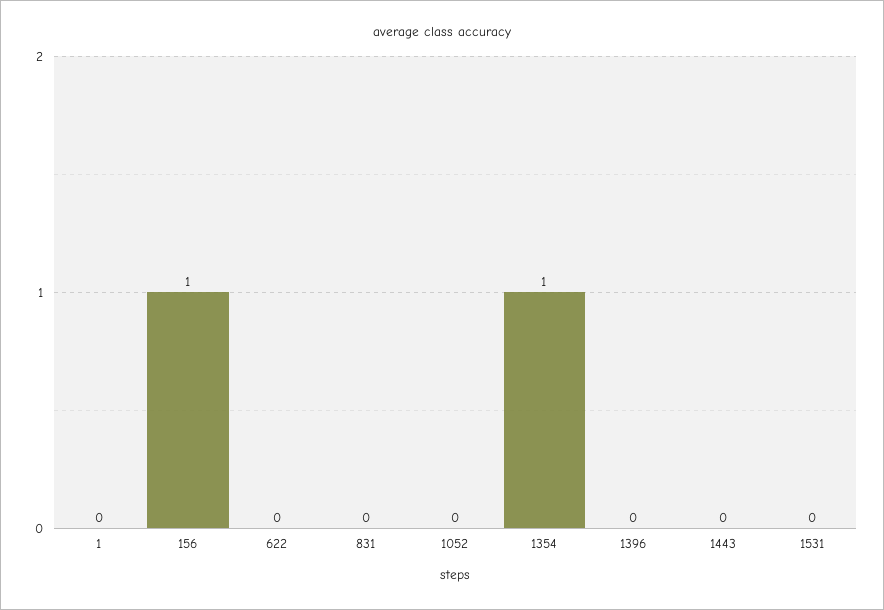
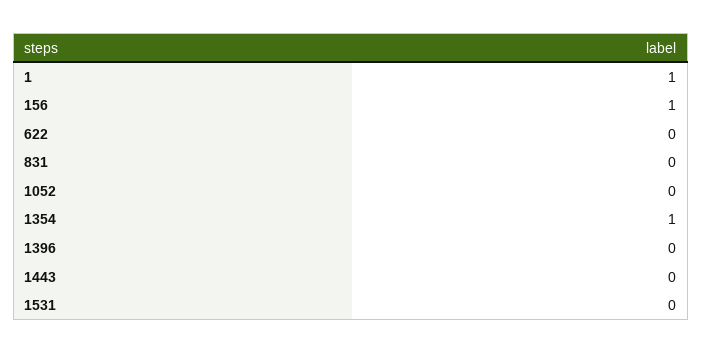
1: 0 -> 1

